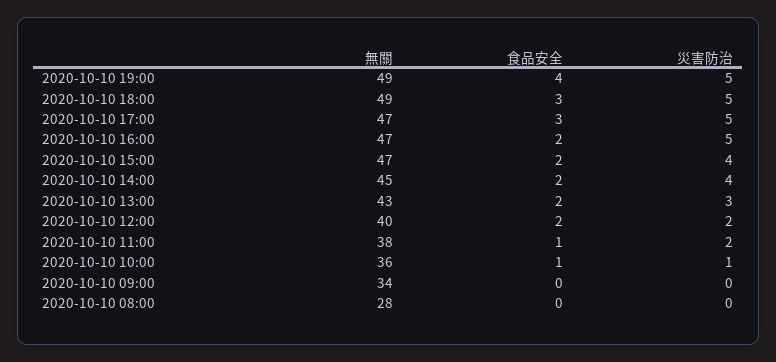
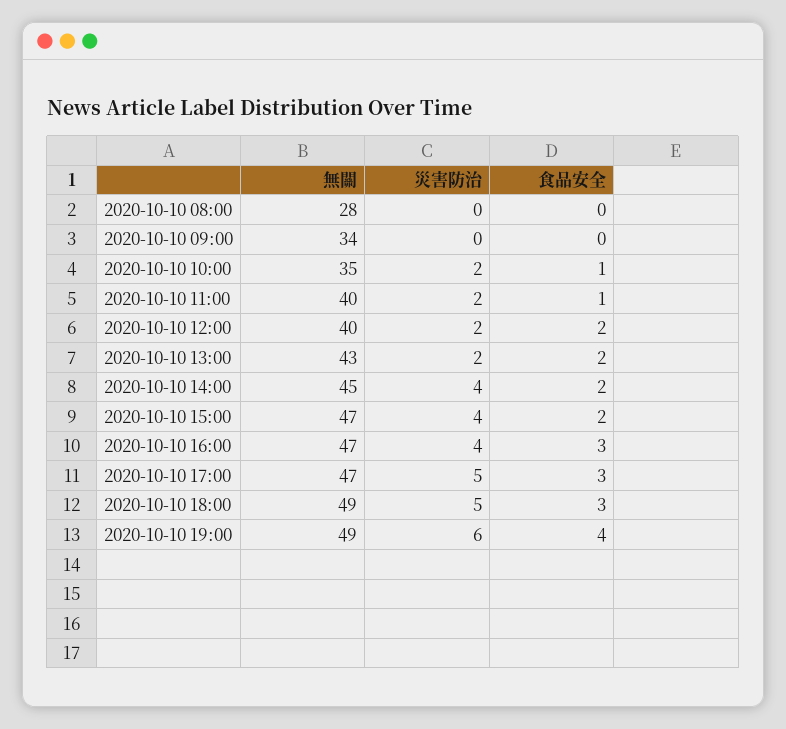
災害防治, 2020-10-10 19:00: 5 -> 6
食品安全, 2020-10-10 16:00: 2 -> 3
災害防治, 2020-10-10 16:00: 5 -> 4
災害防治, 2020-10-10 13:00: 3 -> 2
無關, 2020-10-10 11:00: 38 -> 40
無關, 2020-10-10 10:00: 36 -> 35
災害防治, 2020-10-10 10:00: 1 -> 2

